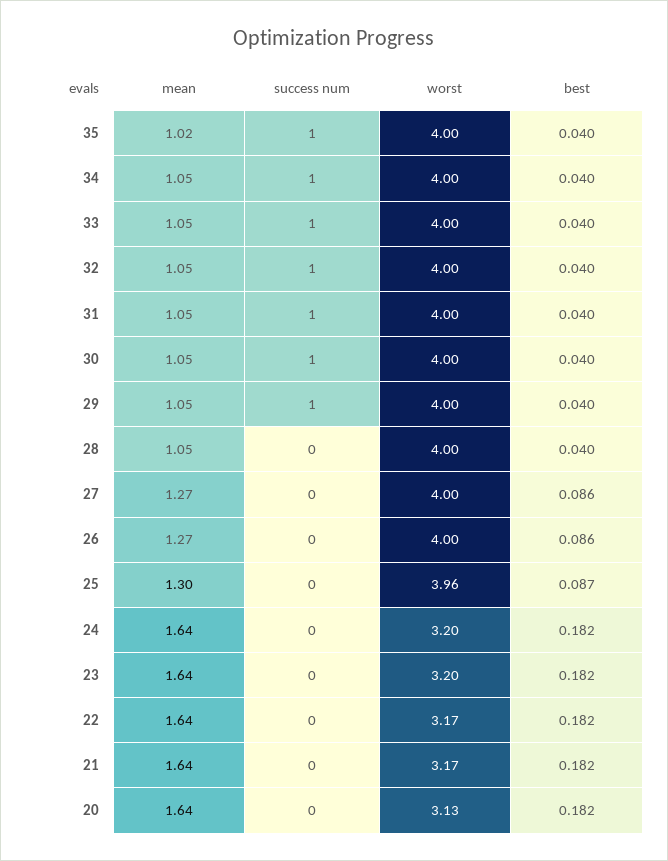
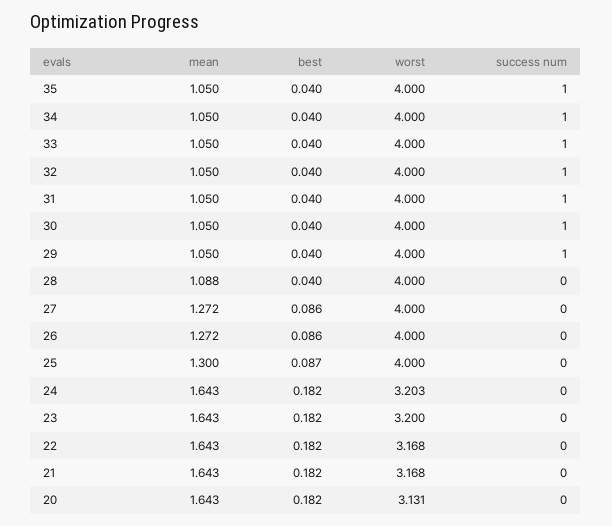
mean, 35: 1.02 -> 1.05
mean, 28: 1.05 -> 1.088
worst, 25: 3.96 -> 4

